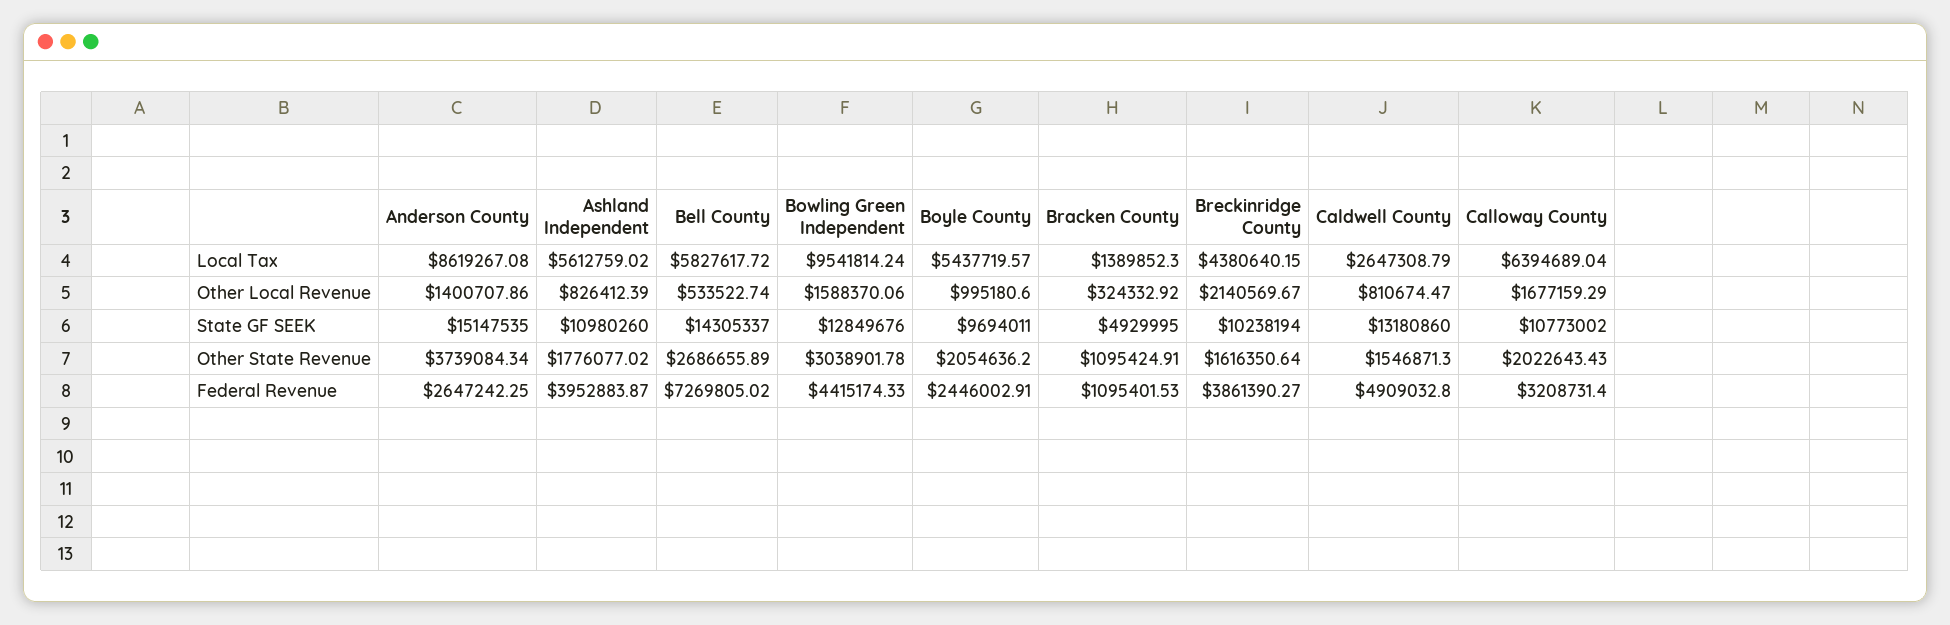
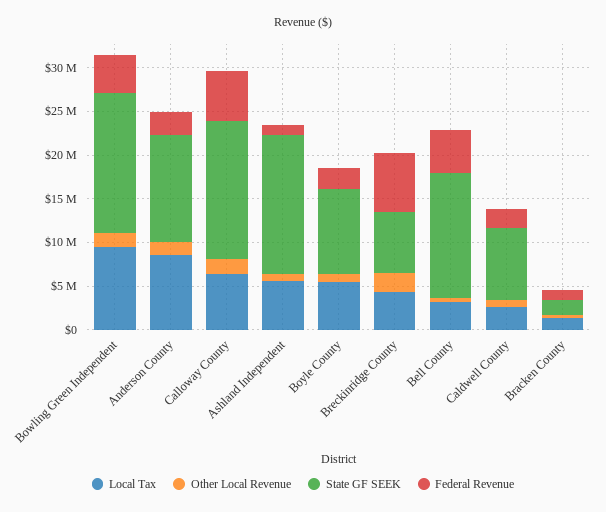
Local Tax, Bell County: 5827617.72 -> 3000000
State GF SEEK, Anderson County: 15147535 -> 12000000
State GF SEEK, Ashland Independent: 10980260 -> 16000000
State GF SEEK, Bowling Green Independent: 12849676 -> 16000000
State GF SEEK, Bracken County: 4929995 -> 2000000
State GF SEEK, Breckinridge County: 10238194 -> 7000000
State GF SEEK, Caldwell County: 13180860 -> 8000000
State GF SEEK, Calloway County: 10773002 -> 16000000
Other State Revenue, Anderson County: 3739084.34 -> none
Other State Revenue, Ashland Independent: 1776077.02 -> none
Other State Revenue, Bell County: 2686655.89 -> none
Other State Revenue, Bowling Green Independent: 3038901.78 -> none
Other State Revenue, Boyle County: 2054636.2 -> none
Other State Revenue, Bracken County: 1095424.91 -> none
Other State Revenue, Breckinridge County: 1616350.64 -> none
Other State Revenue, Caldwell County: 1546871.3 -> none
Other State Revenue, Calloway County: 2022643.43 -> none
Federal Revenue, Ashland Independent: 3952883.87 -> 1000000
Federal Revenue, Bell County: 7269805.02 -> 5000000
Federal Revenue, Breckinridge County: 3861390.27 -> 7000000
Federal Revenue, Caldwell County: 4909032.8 -> 2000000
Federal Revenue, Calloway County: 3208731.4 -> 6000000

